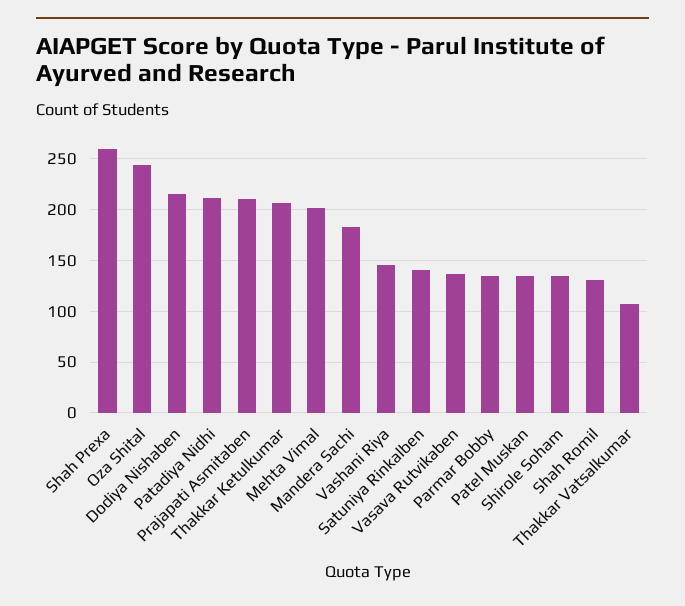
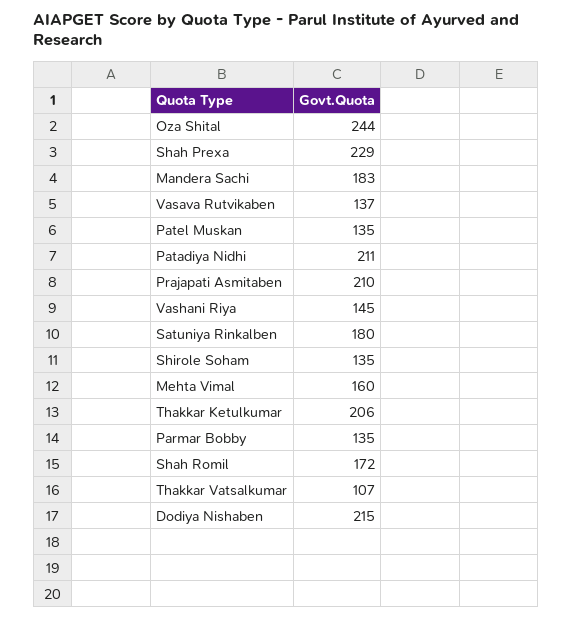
Shah Prexa: 260 -> 229
Mehta Vimal: 200 -> 160
Satuniya Rinkalben: 140 -> 180
Shah Romil: 130 -> 172

